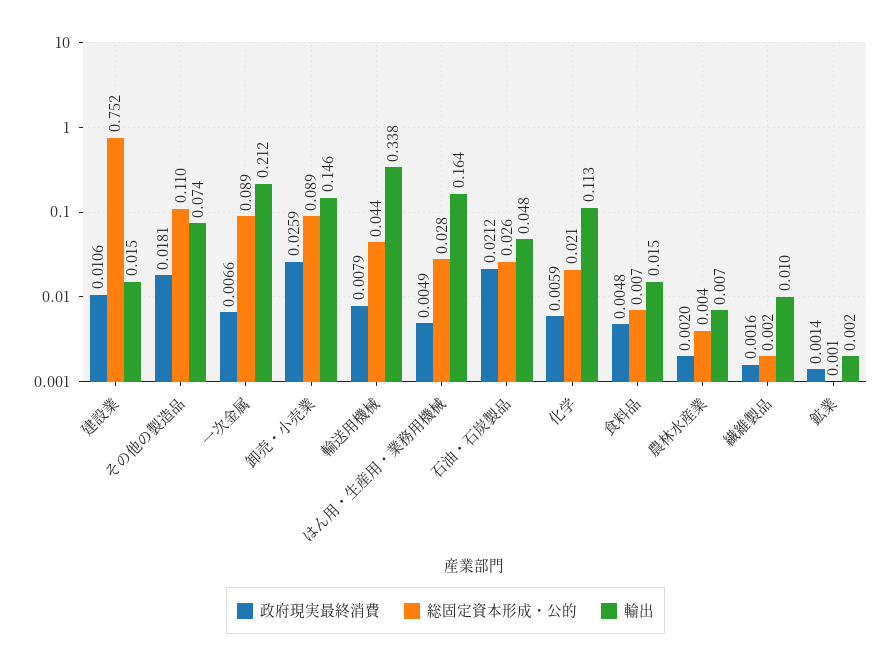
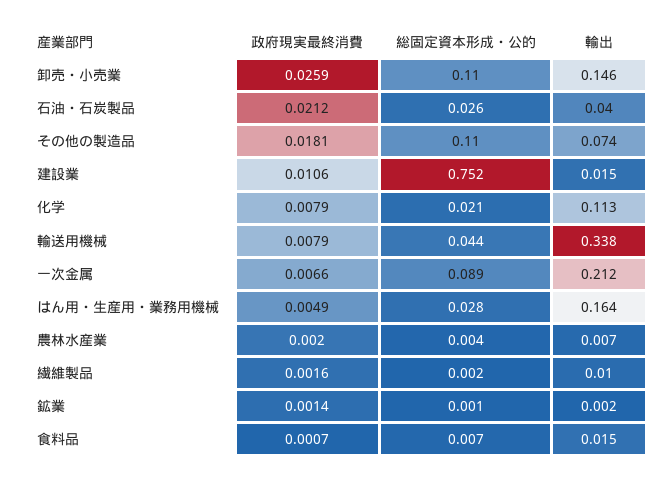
総固定資本形成・公的, 卸売・小売業: 0.089 -> 0.11
輸出, 石油・石炭製品: 0.048 -> 0.04
政府現実最終消費, 化学: 0.0059 -> 0.0079
政府現実最終消費, 食料品: 0.0048 -> 0.0007

